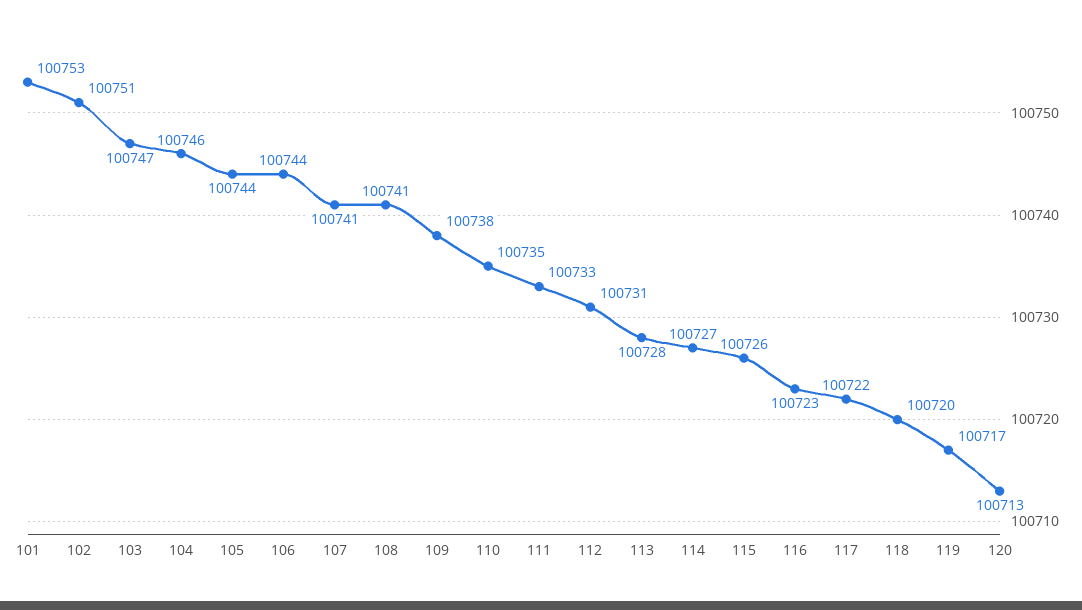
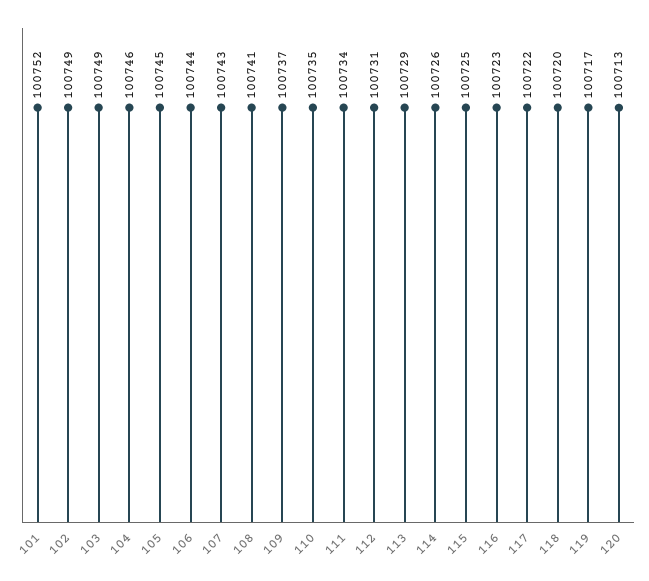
101: 100753 -> 100752
102: 100751 -> 100749
103: 100747 -> 100749
105: 100744 -> 100745
107: 100741 -> 100743
109: 100738 -> 100737
111: 100733 -> 100734
113: 100728 -> 100729
114: 100727 -> 100726
115: 100726 -> 100725

